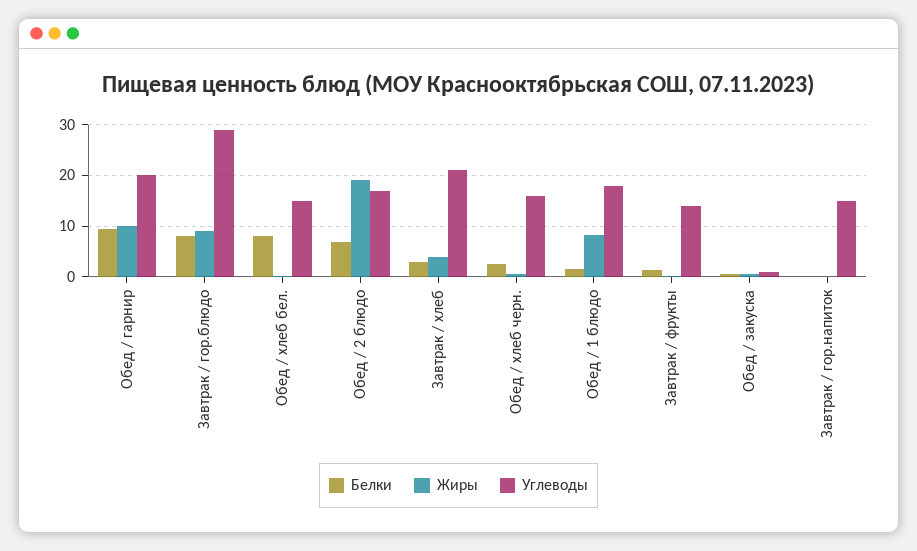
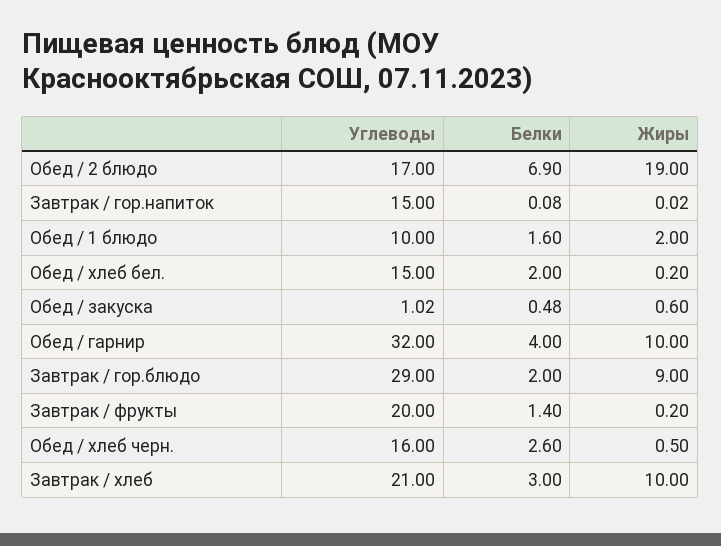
Белки, Обед / гарнир: 10 -> 4
Углеводы, Обед / гарнир: 20 -> 32
Белки, Завтрак / гор.блюдо: 8 -> 2
Белки, Обед / хлеб бел.: 8 -> 2
Жиры, Завтрак / хлеб: 4 -> 10
Жиры, Обед / 1 блюдо: 8 -> 2
Углеводы, Обед / 1 блюдо: 18 -> 10
Углеводы, Завтрак / фрукты: 14 -> 20

